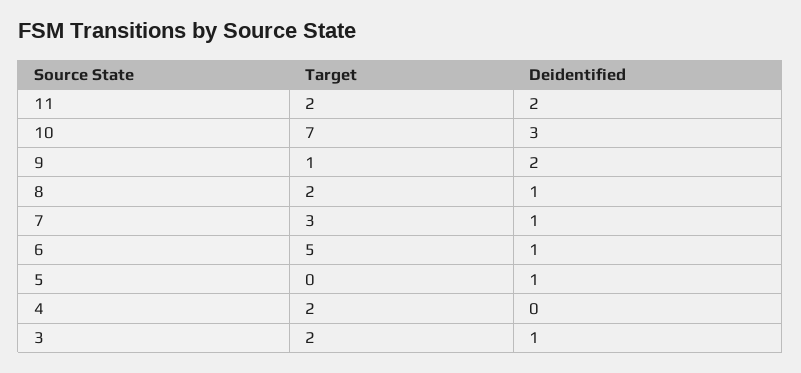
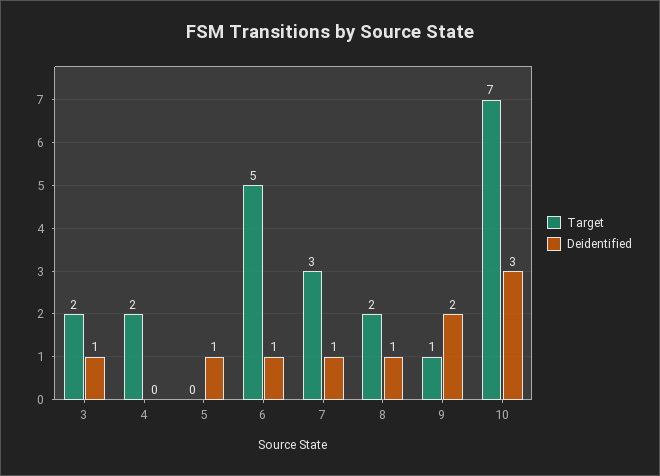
Target, 11: 2 -> none
Deidentified, 11: 2 -> none

